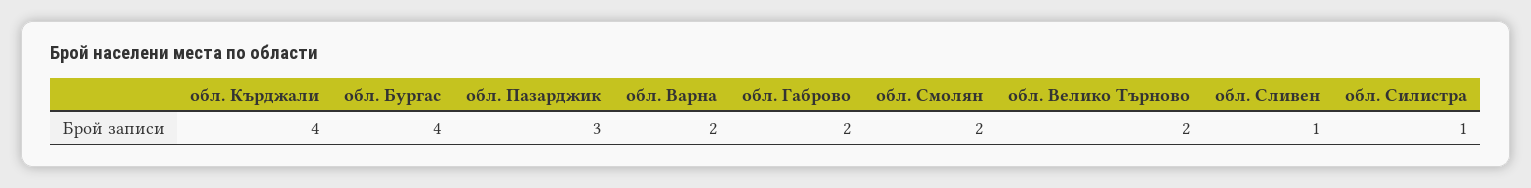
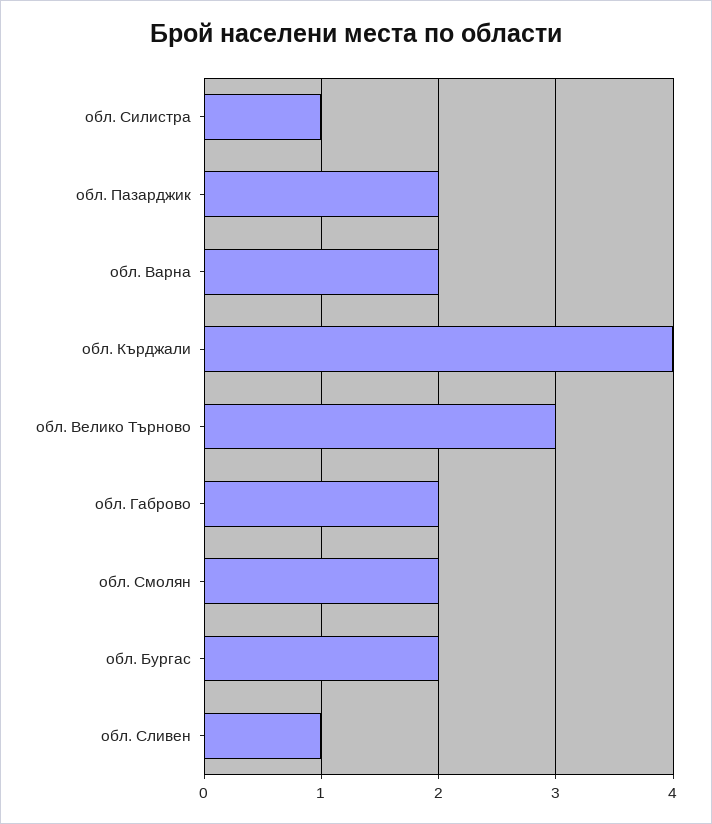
обл. Бургас: 4 -> 2
обл. Пазарджик: 3 -> 2
обл. Велико Търново: 2 -> 3

